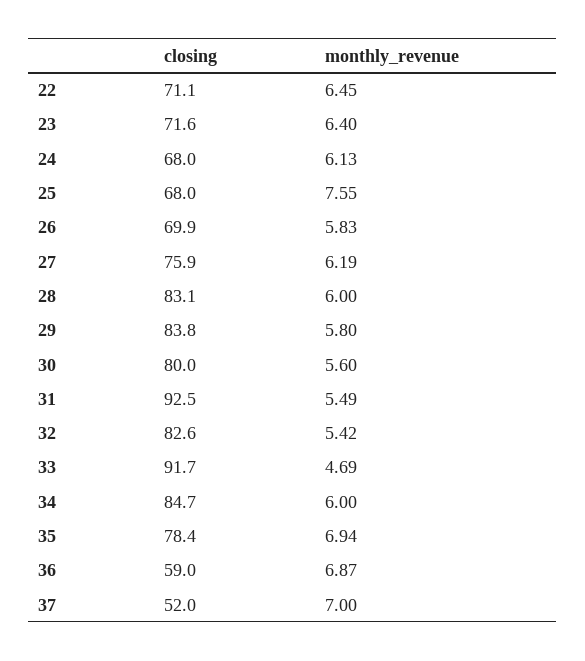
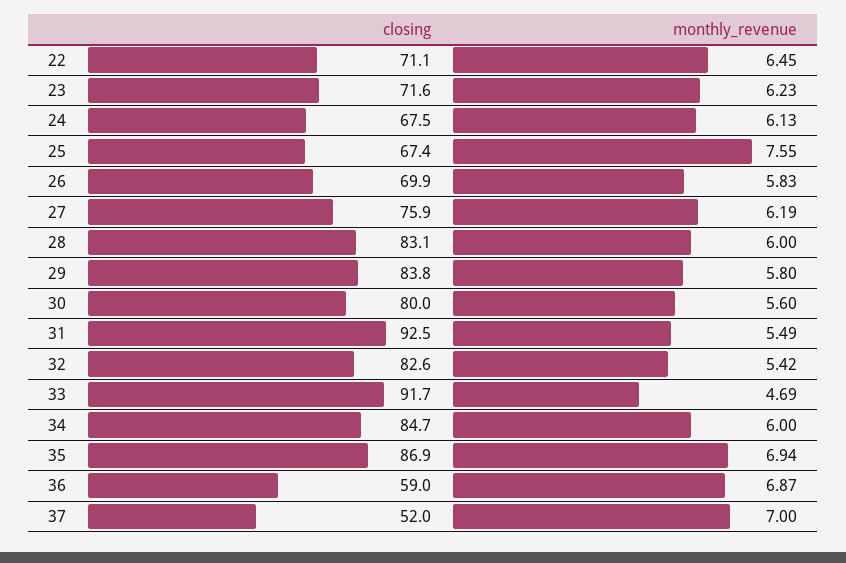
monthly_revenue, 23: 6.4 -> 6.23
closing, 24: 68 -> 67.5
closing, 25: 68 -> 67.4
closing, 35: 78.4 -> 86.9

